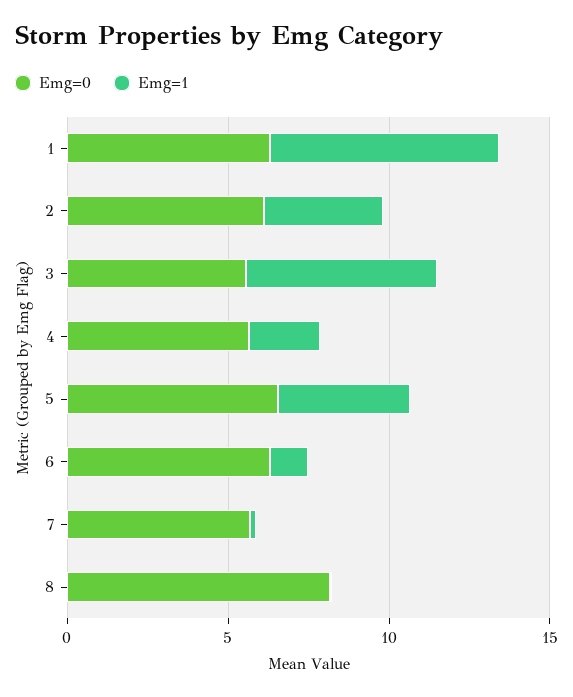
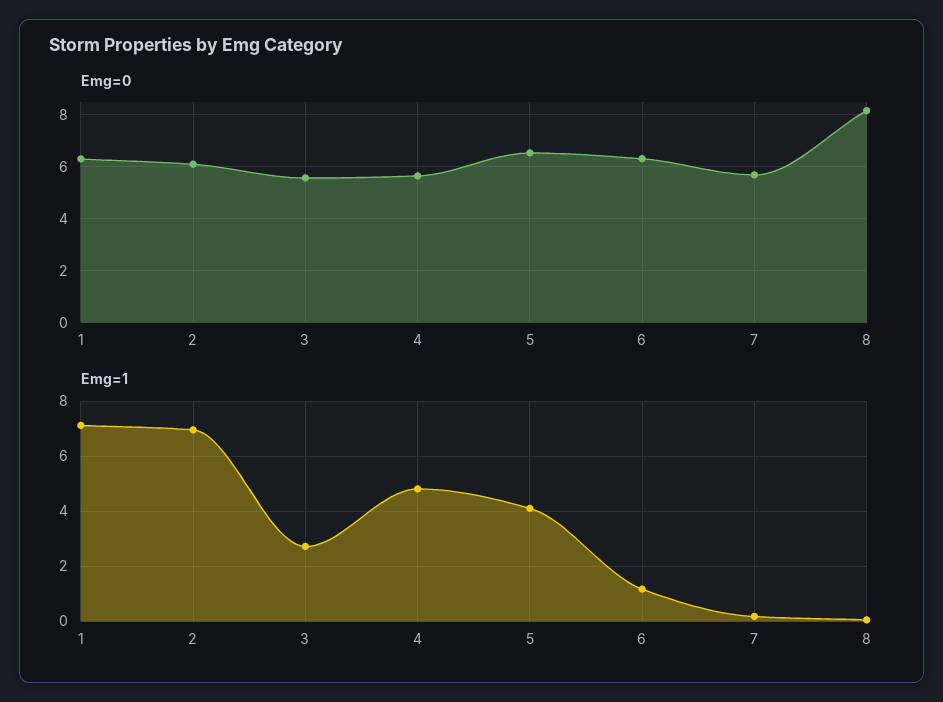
Emg=1, 2: 4 -> 7
Emg=1, 3: 6 -> 2.75
Emg=1, 4: 2 -> 4.75

